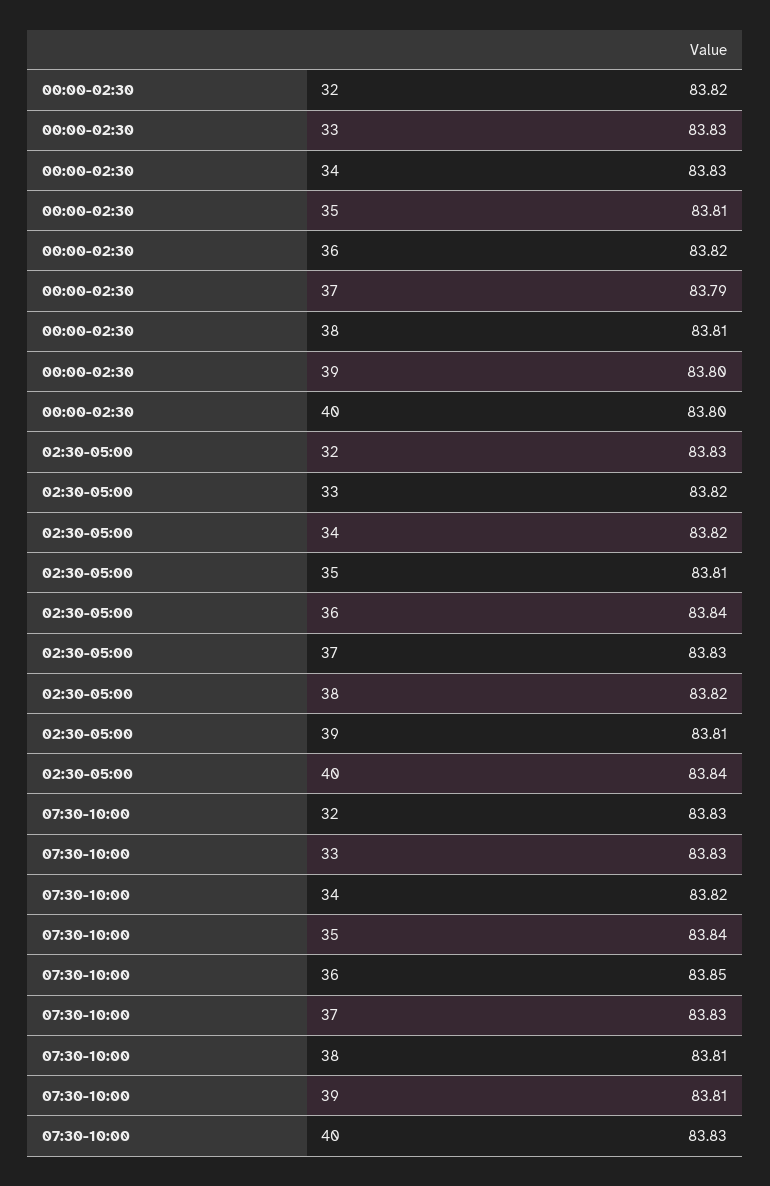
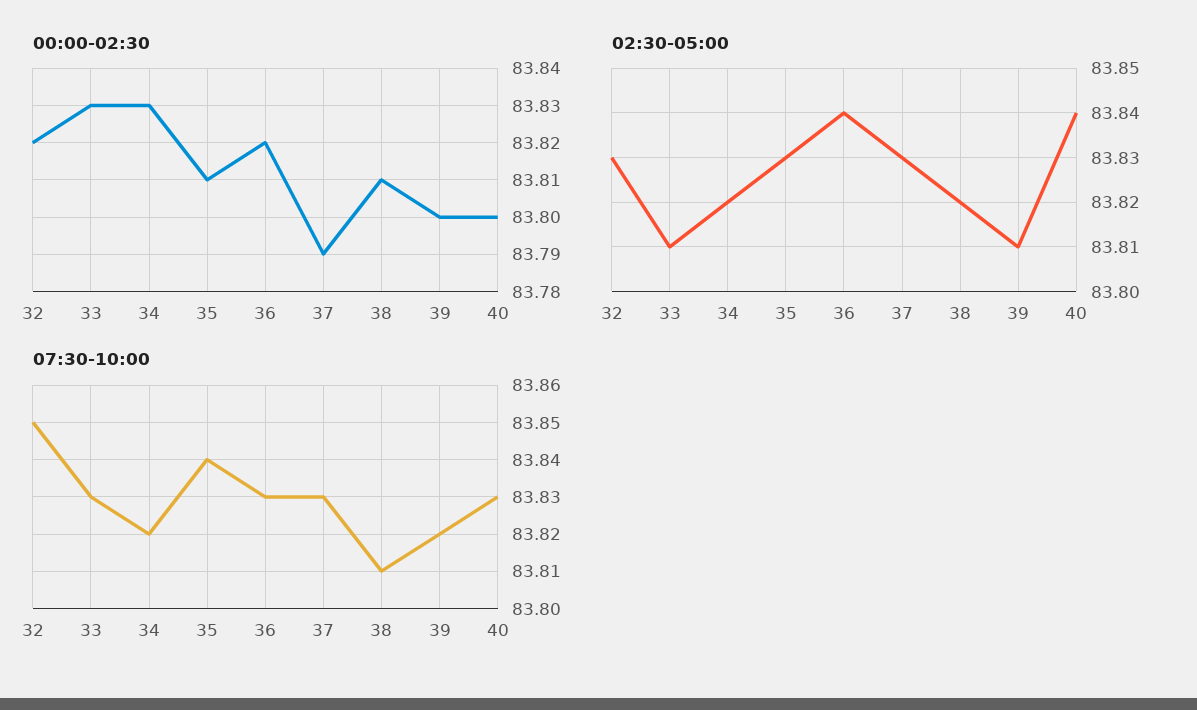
02:30-05:00, 33: 83.82 -> 83.81
02:30-05:00, 35: 83.81 -> 83.83
07:30-10:00, 32: 83.83 -> 83.85
07:30-10:00, 36: 83.85 -> 83.83
07:30-10:00, 39: 83.81 -> 83.82

